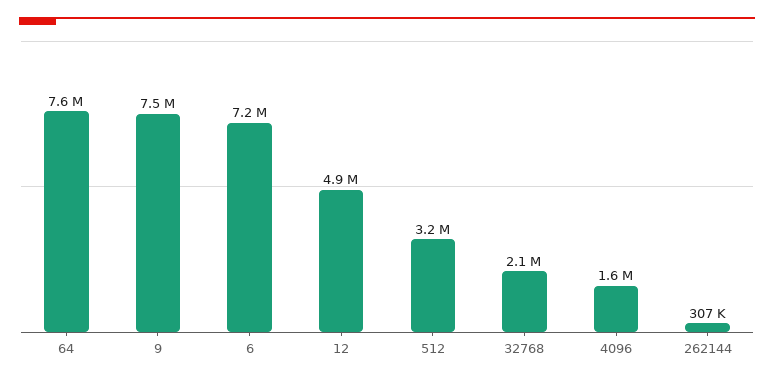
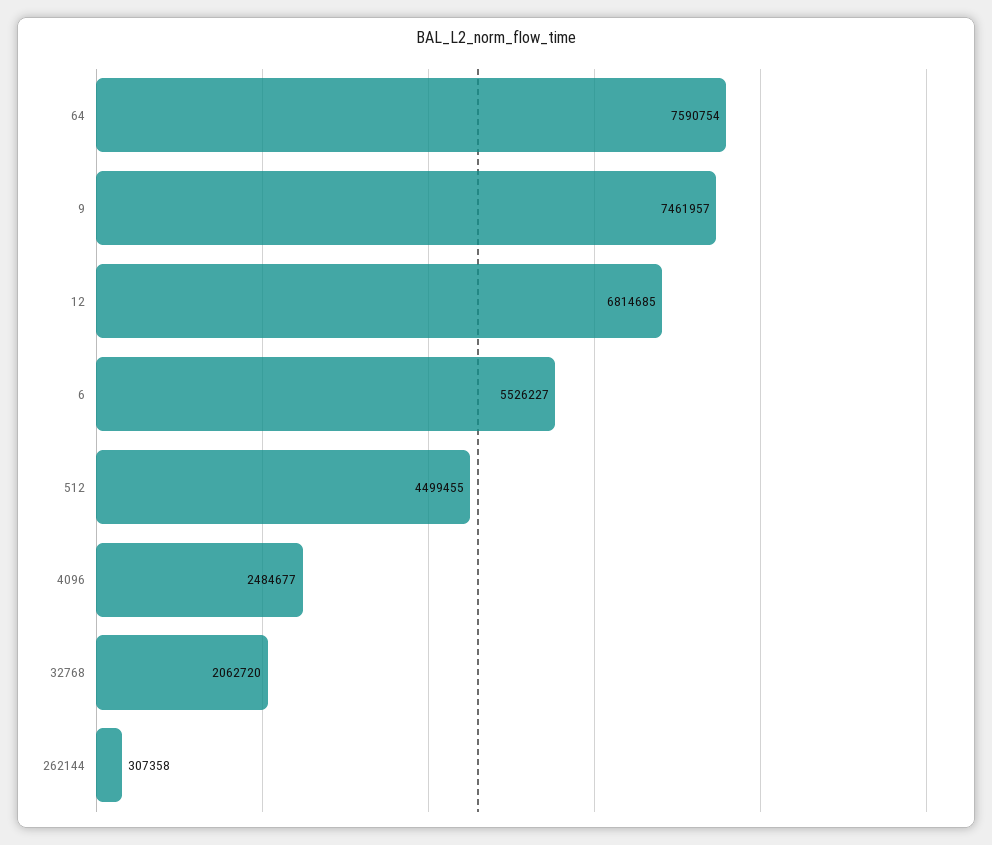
6: 7200000 -> 5526227
12: 4900000 -> 6814685
512: 3200000 -> 4499455
4096: 1600000 -> 2484677

